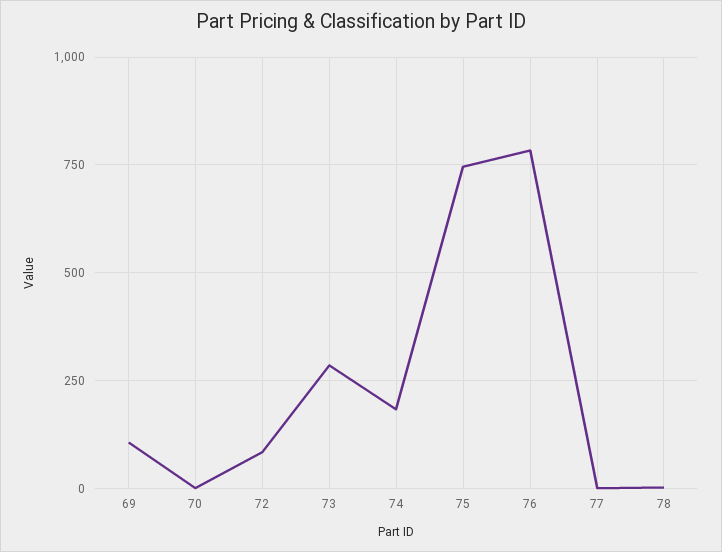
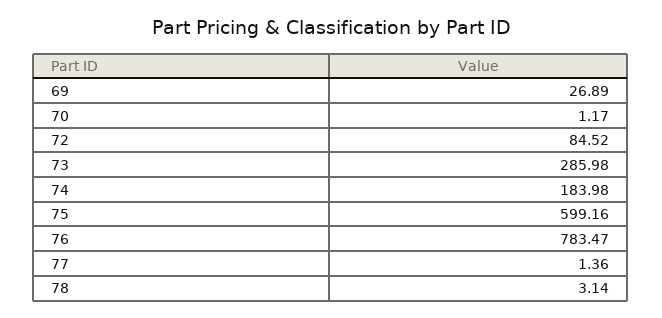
69: 100 -> 26.89
75: 750 -> 599.16

